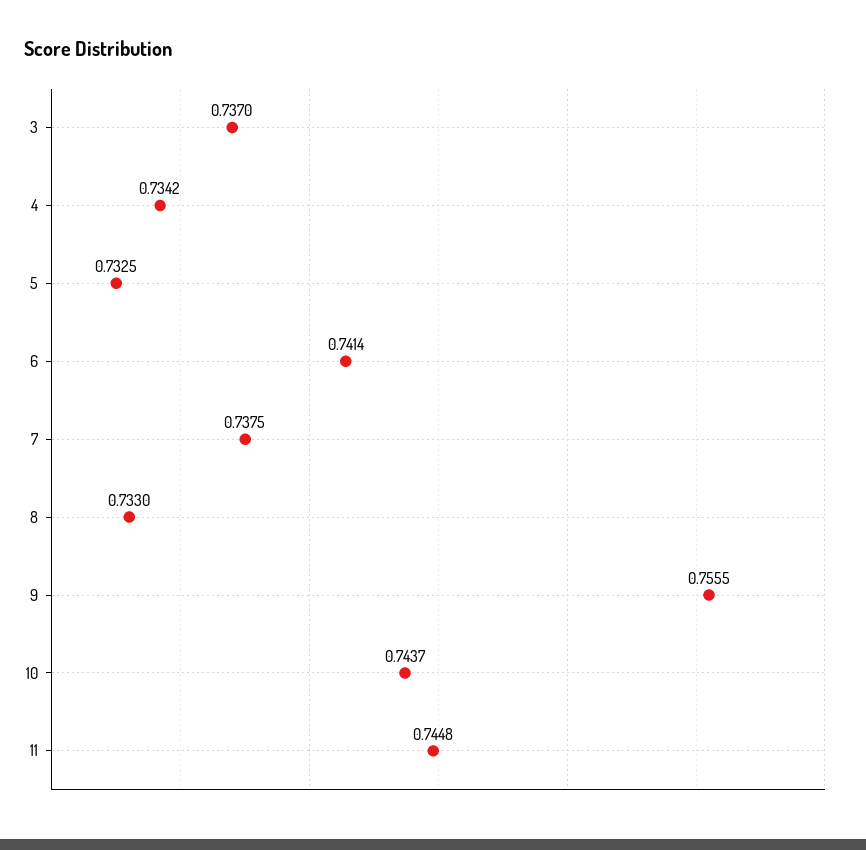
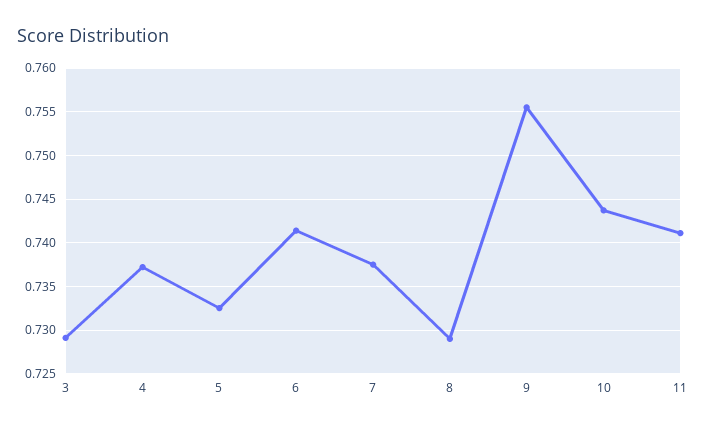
3: 0.737 -> 0.729
4: 0.7342 -> 0.737
8: 0.733 -> 0.729
11: 0.7448 -> 0.741

